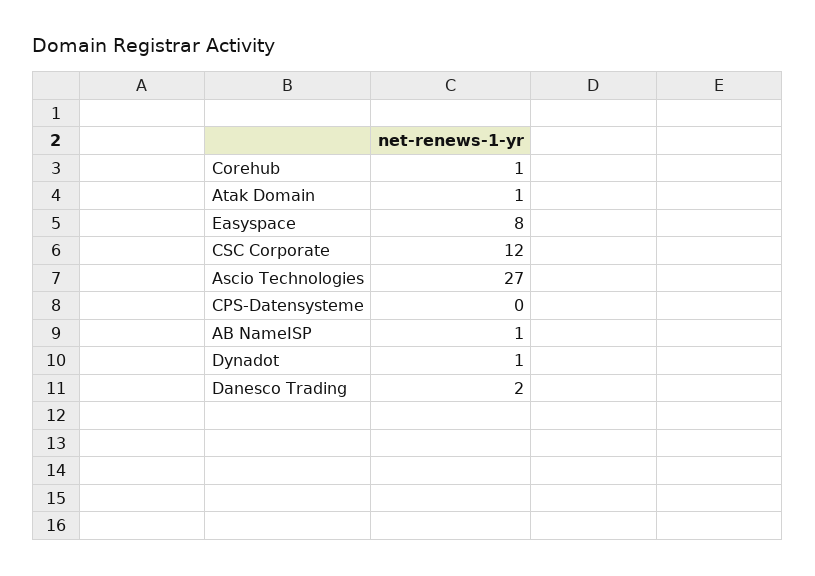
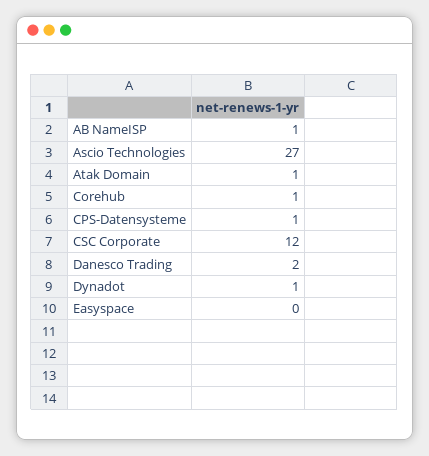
Easyspace: 8 -> 0
CPS-Datensysteme: 0 -> 1

